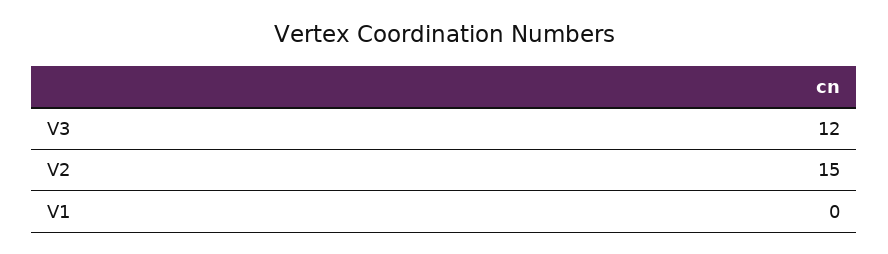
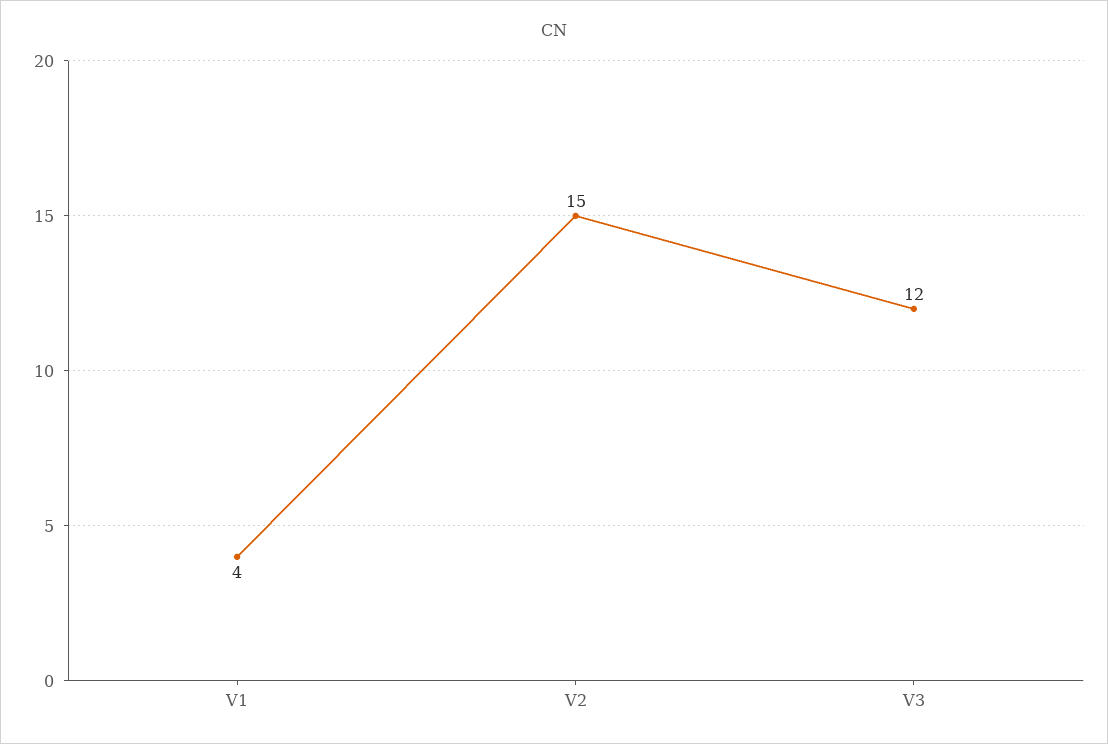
V1: 0 -> 4

